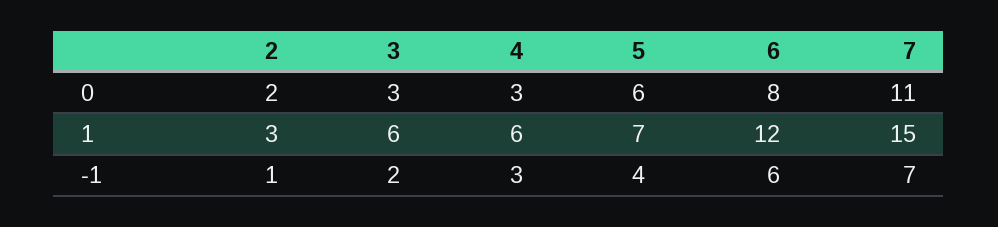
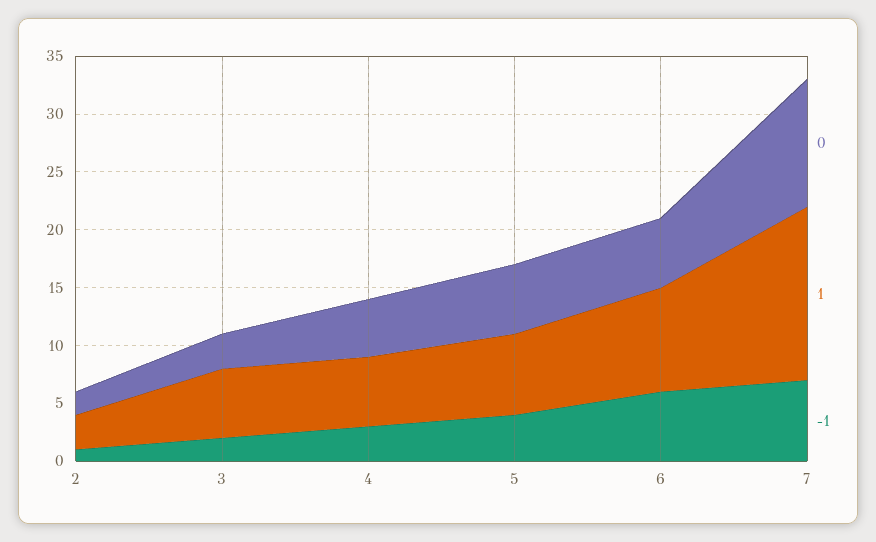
0, 4: 3 -> 5
0, 6: 8 -> 6
1, 6: 12 -> 9

